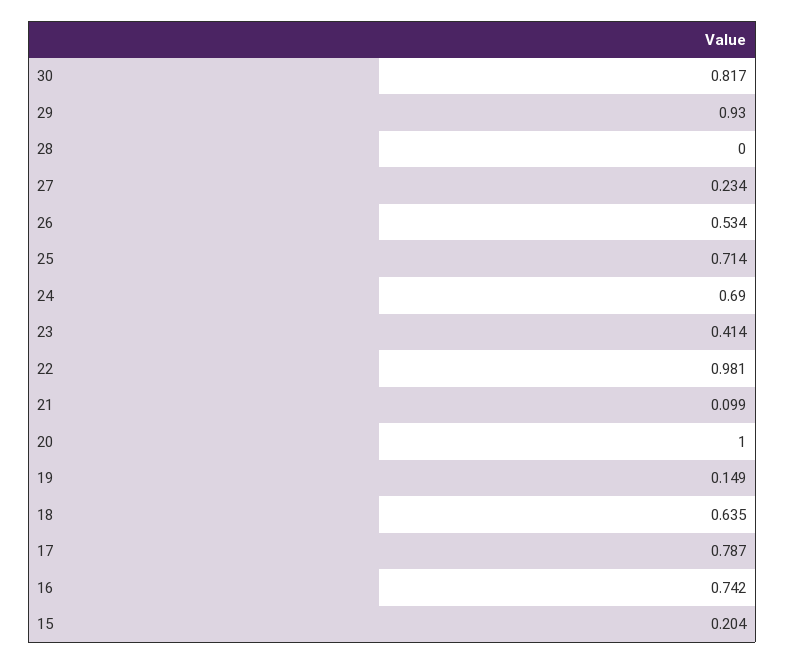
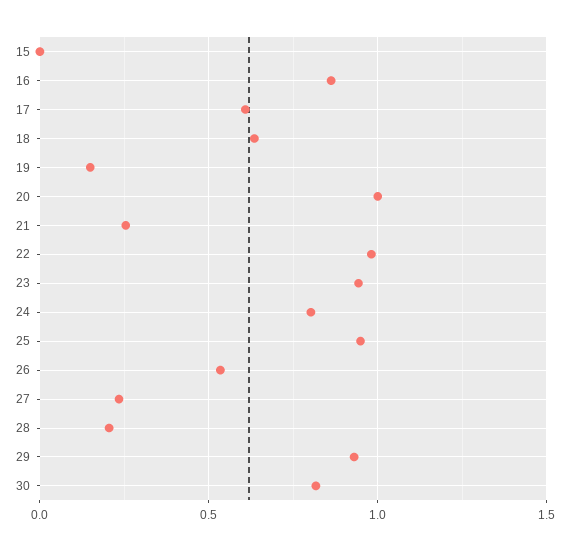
28: 0 -> 0.2
25: 0.714 -> 0.95
24: 0.69 -> 0.8
23: 0.414 -> 0.95
21: 0.099 -> 0.25
17: 0.787 -> 0.6
16: 0.742 -> 0.85
15: 0.204 -> 0

